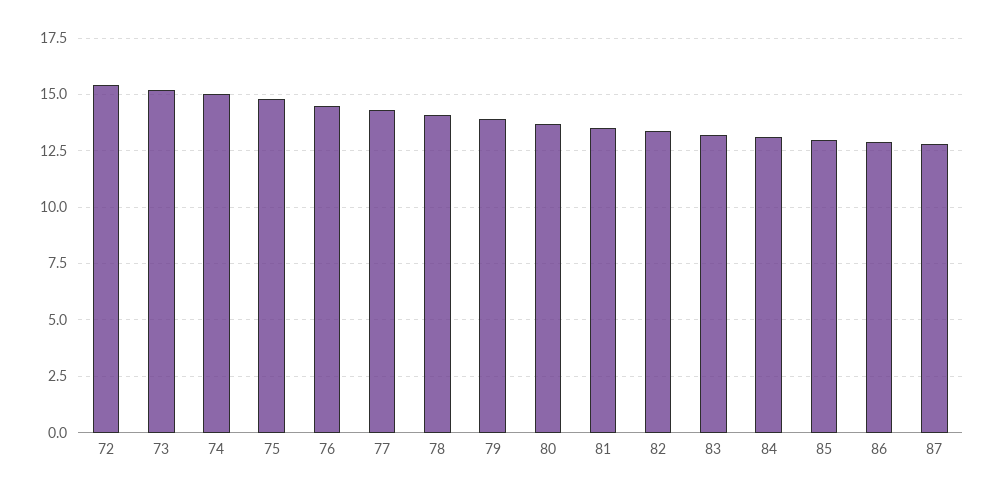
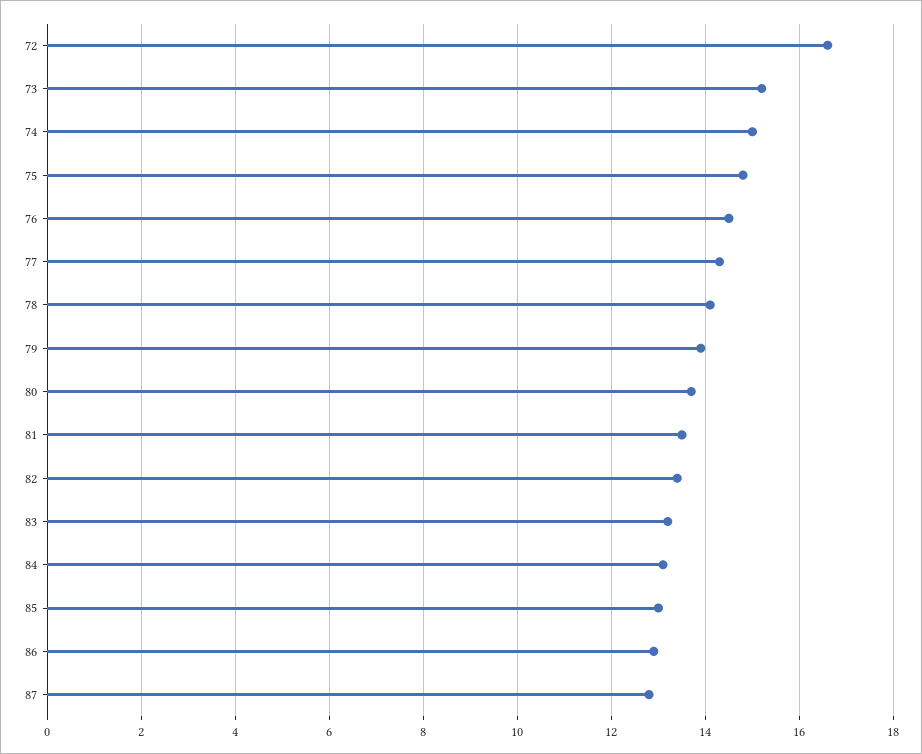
72: 15.5 -> 16.5

